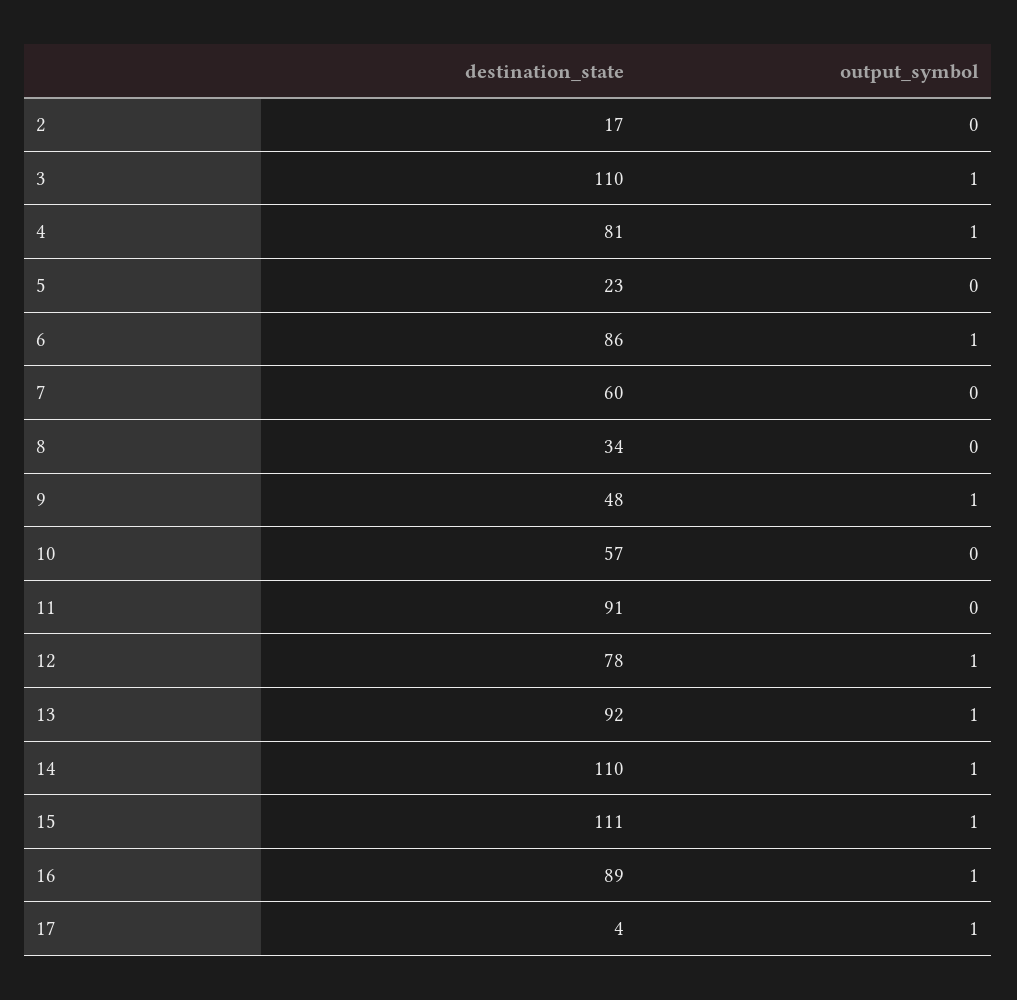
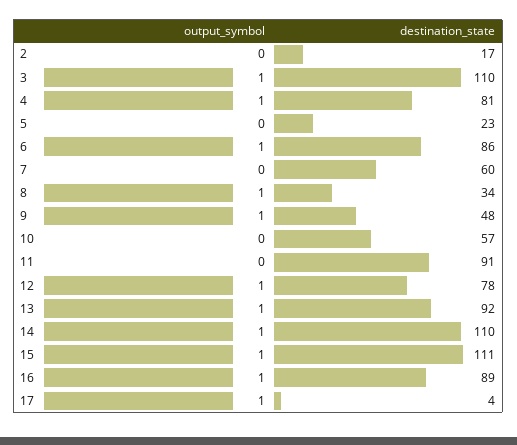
output_symbol, 8: 0 -> 1

